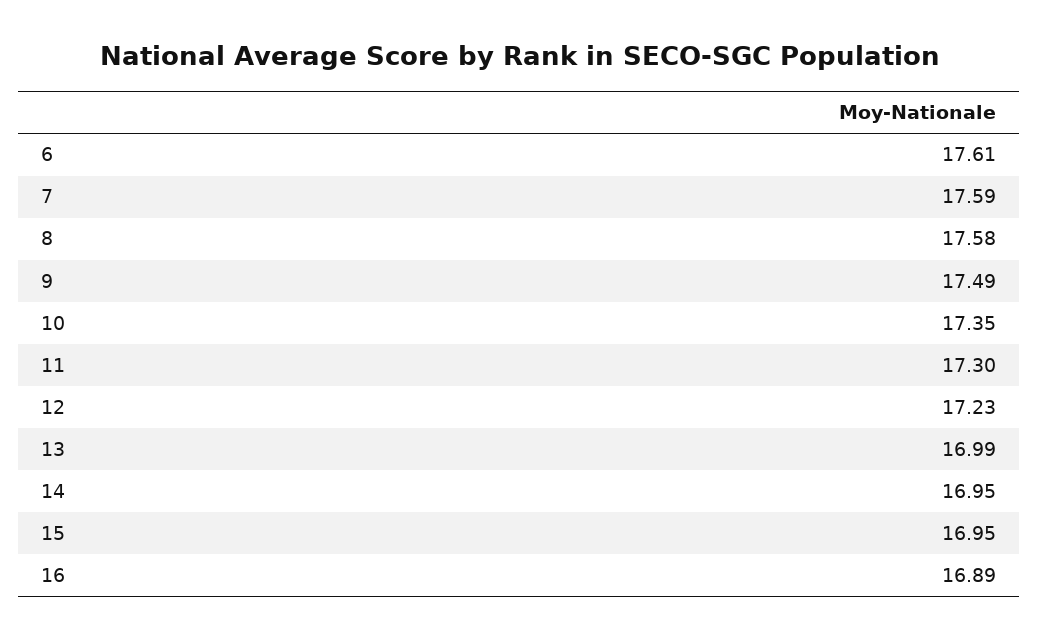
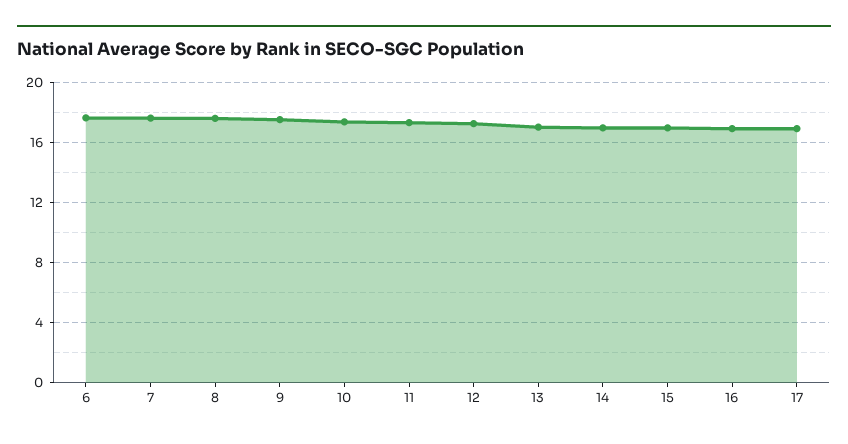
17: none -> 17

